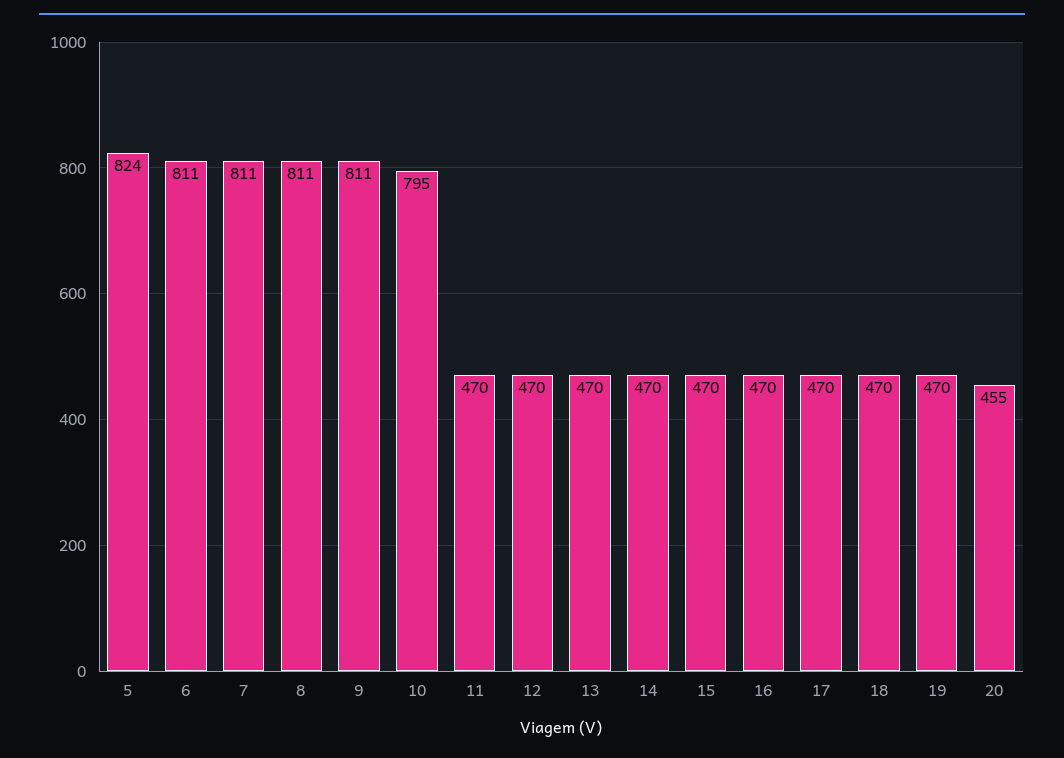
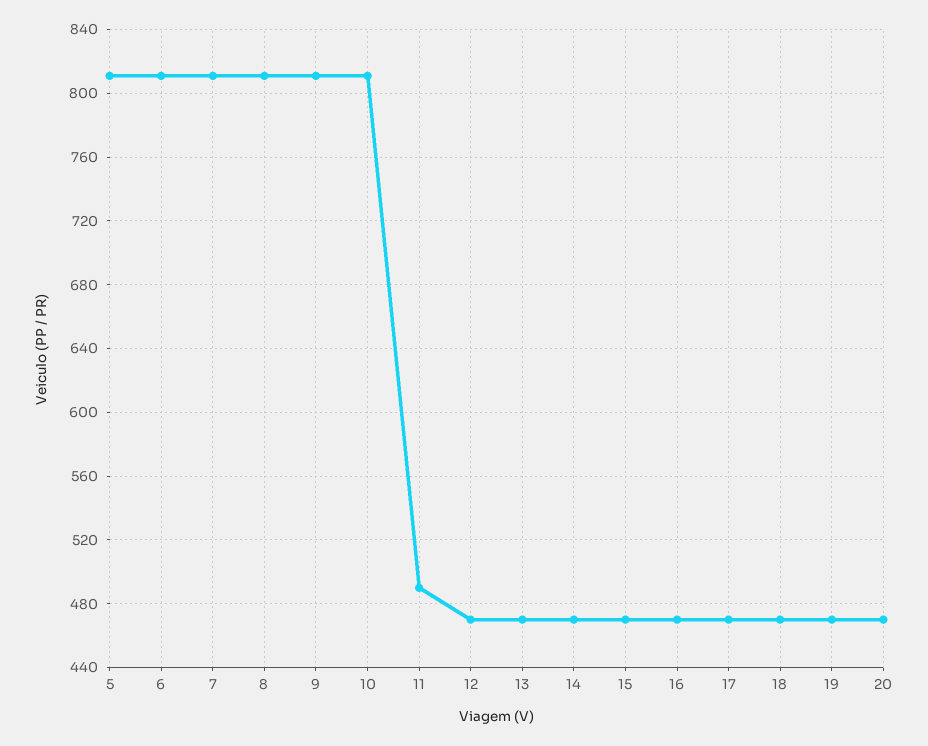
5: 824 -> 810
10: 795 -> 810
11: 470 -> 490
20: 455 -> 470

